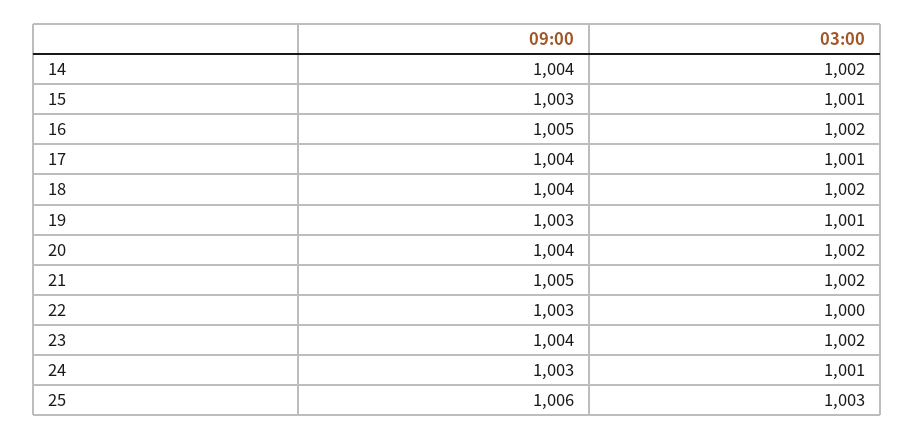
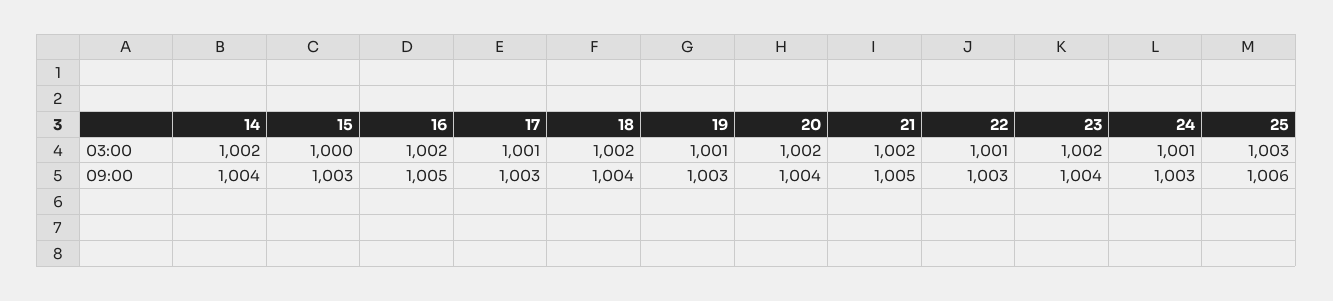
03:00, 15: 1001 -> 1000
09:00, 17: 1004 -> 1003
03:00, 22: 1000 -> 1001

